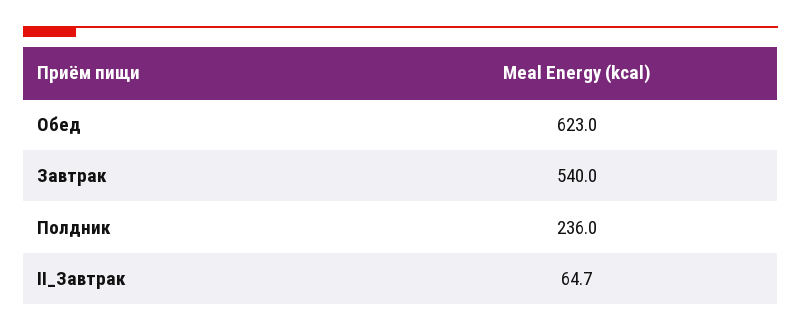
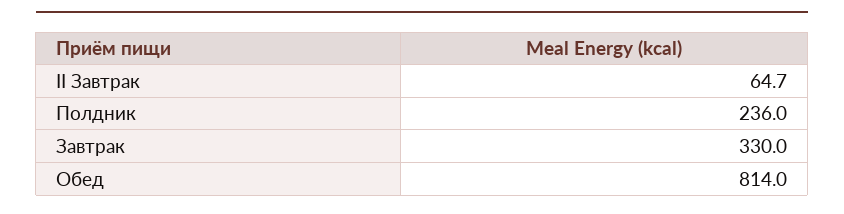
Обед: 623 -> 814
Завтрак: 540 -> 330

